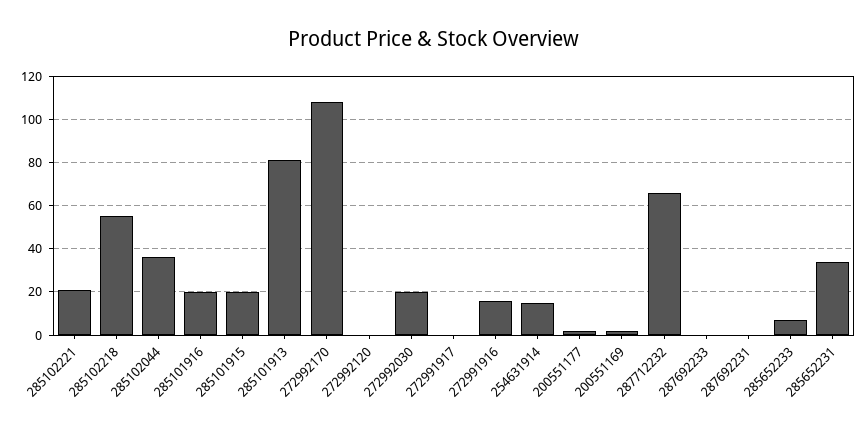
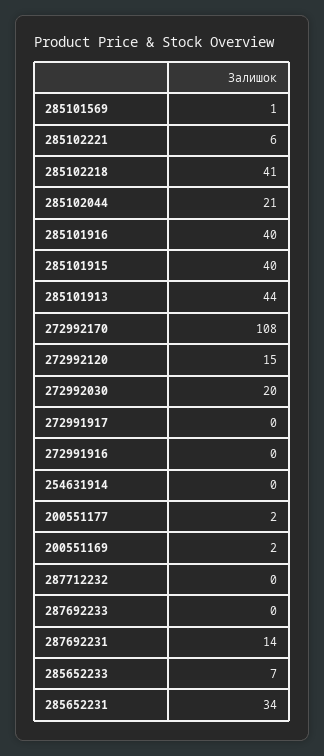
285102221: 20 -> 6
285102218: 55 -> 41
285102044: 35 -> 21
285101916: 20 -> 40
285101915: 20 -> 40
285101913: 80 -> 44
272992120: 0 -> 15
272991916: 15 -> 0
254631914: 15 -> 0
287712232: 65 -> 0
287692231: 0 -> 14
285101569: none -> 1

